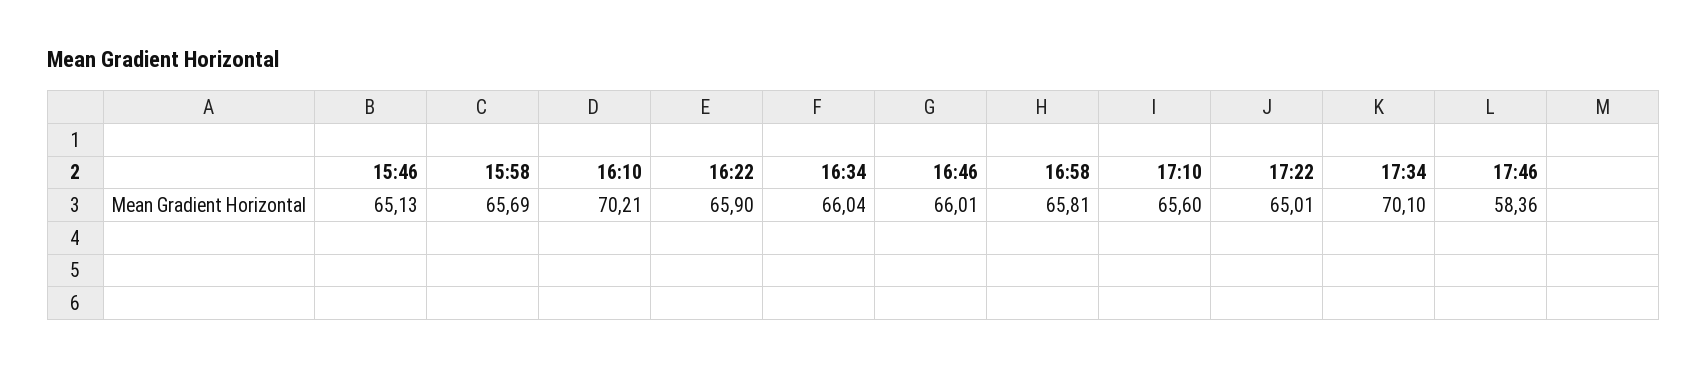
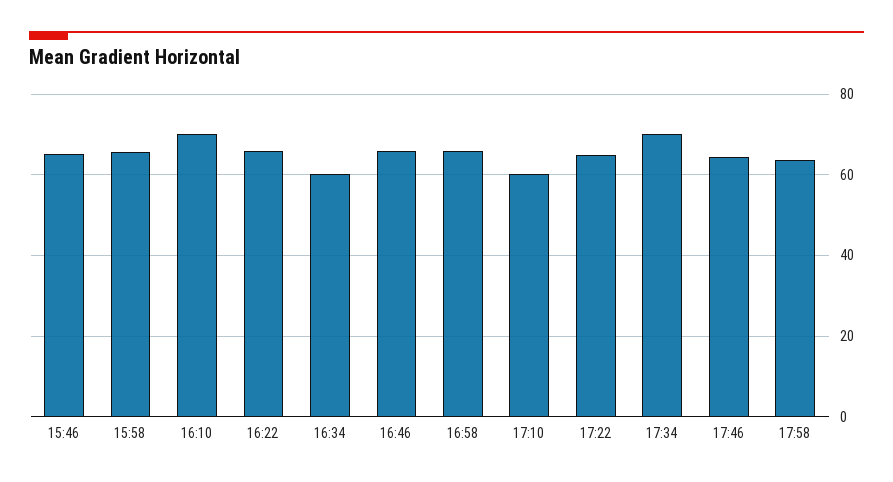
16:34: 66.04 -> 60
17:10: 65.6 -> 60
17:46: 58.36 -> 64
17:58: none -> 64

